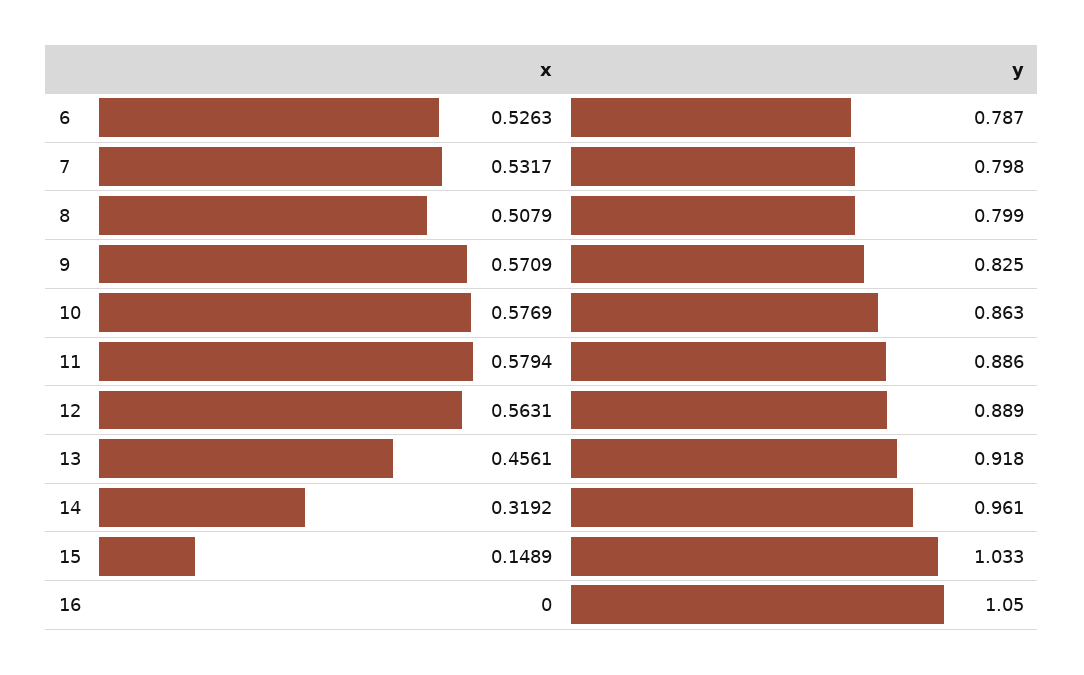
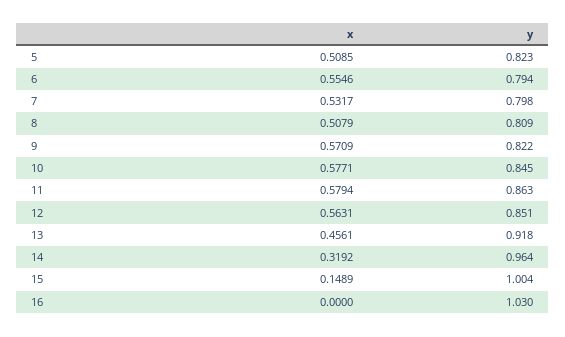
x, 6: 0.5263 -> 0.5546
y, 6: 0.787 -> 0.794
y, 8: 0.799 -> 0.809
y, 9: 0.825 -> 0.822
x, 10: 0.5769 -> 0.5771
y, 10: 0.863 -> 0.845
y, 11: 0.886 -> 0.863
y, 12: 0.889 -> 0.851
y, 14: 0.961 -> 0.964
y, 15: 1.033 -> 1.004
y, 16: 1.05 -> 1.03
x, 5: none -> 0.5085
y, 5: none -> 0.823

